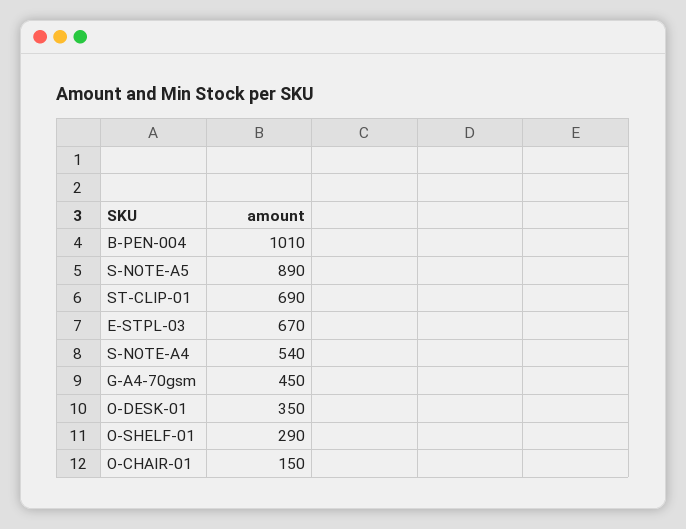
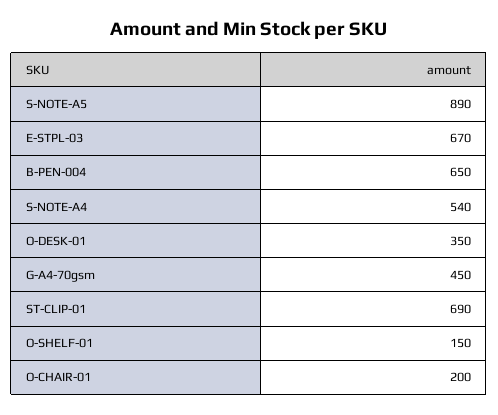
B-PEN-004: 1010 -> 650
O-SHELF-01: 290 -> 150
O-CHAIR-01: 150 -> 200

